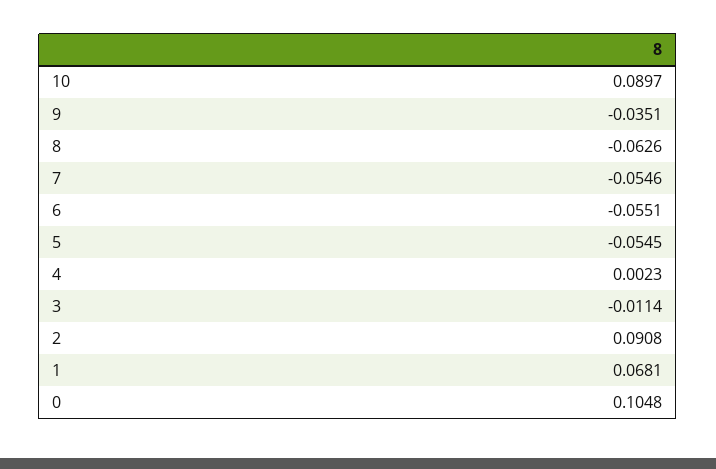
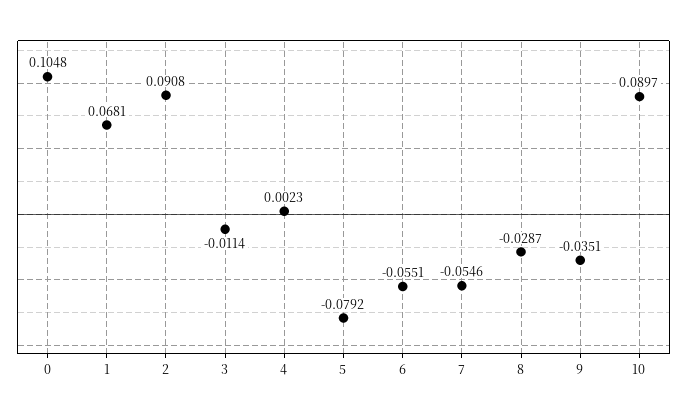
8: -0.0626 -> -0.0287
5: -0.0545 -> -0.0792

